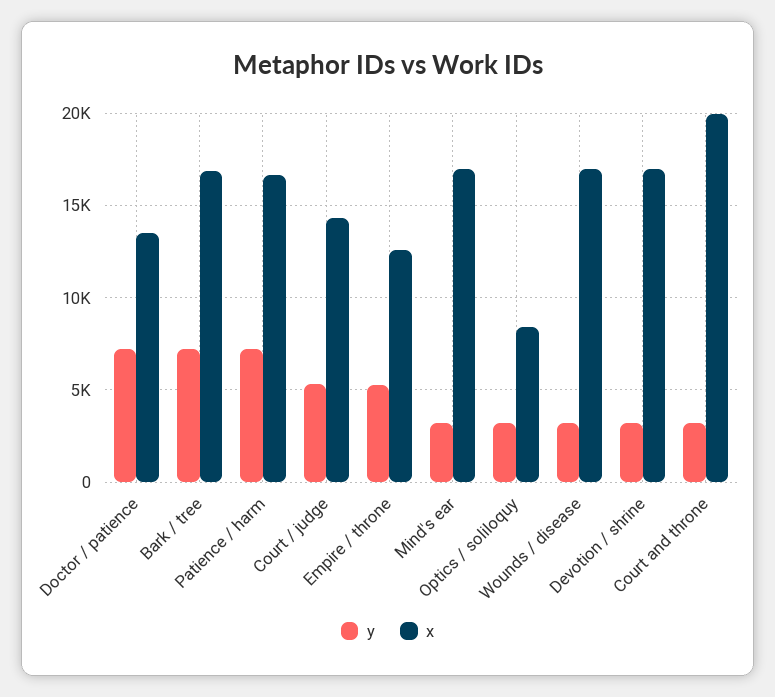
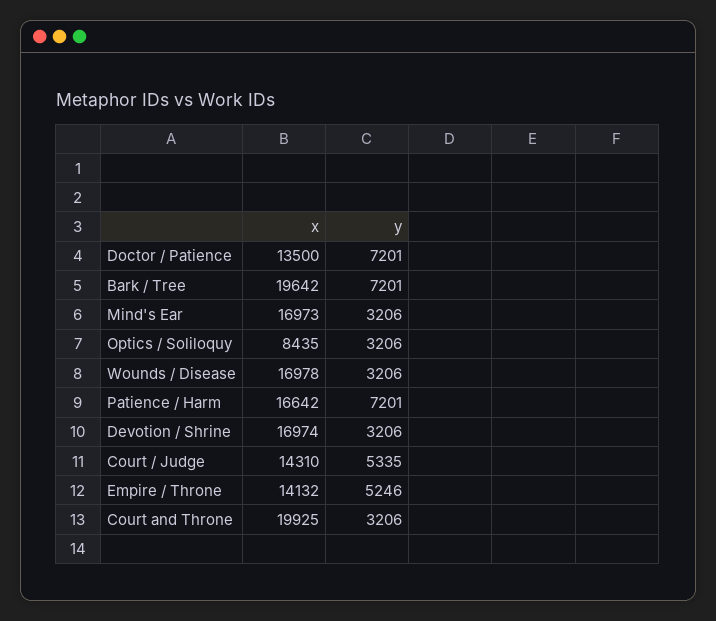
x, Bark / tree: 17000 -> 19642
x, Empire / throne: 12500 -> 14132

